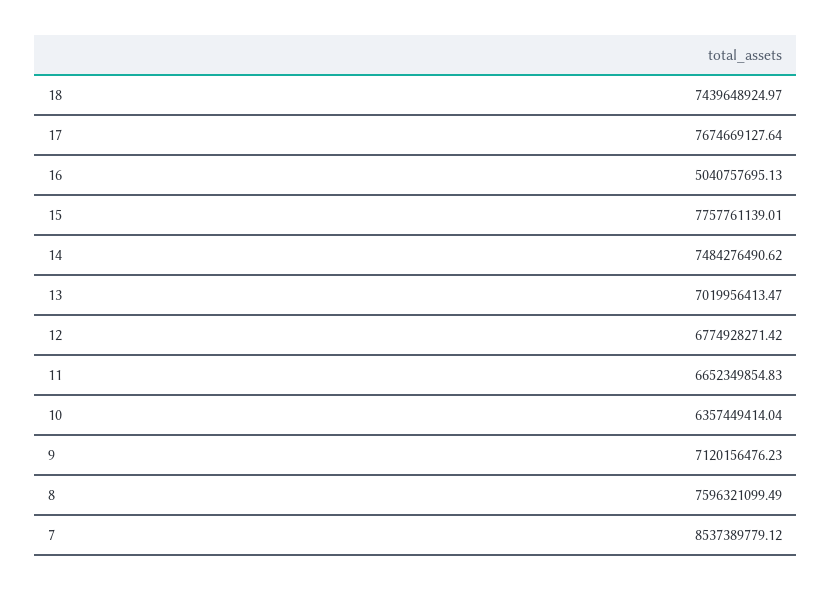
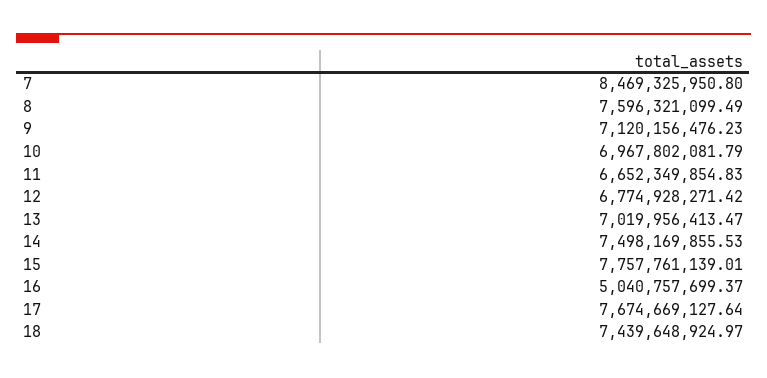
16: 5040757695.13 -> 5040757699.37
14: 7484276490.62 -> 7498169855.53
10: 6357449414.04 -> 6967802081.79
7: 8537389779.12 -> 8469325950.8

